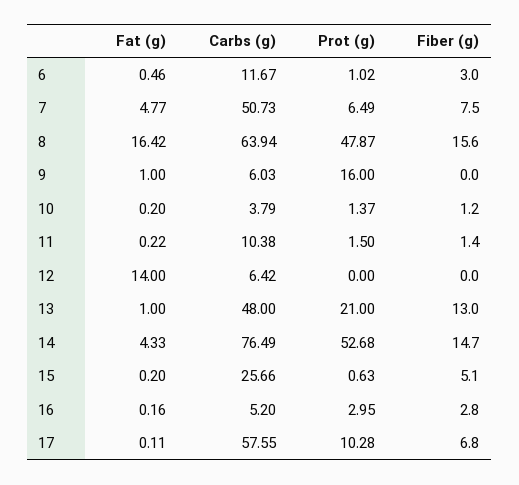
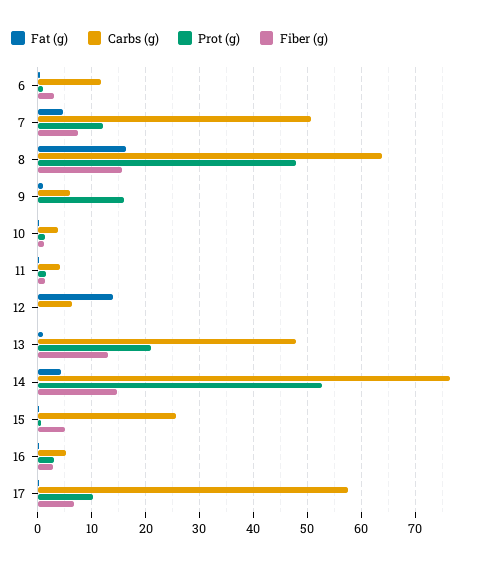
Prot (g), 7: 6.49 -> 12
Carbs (g), 11: 10.38 -> 4

